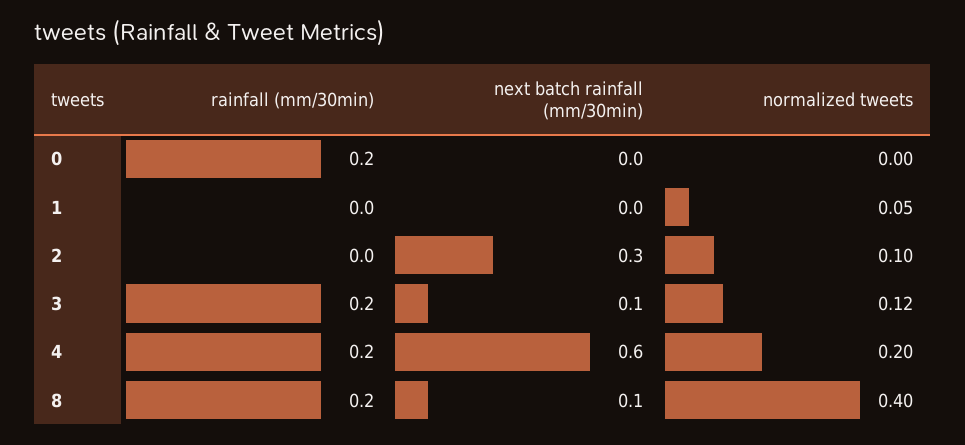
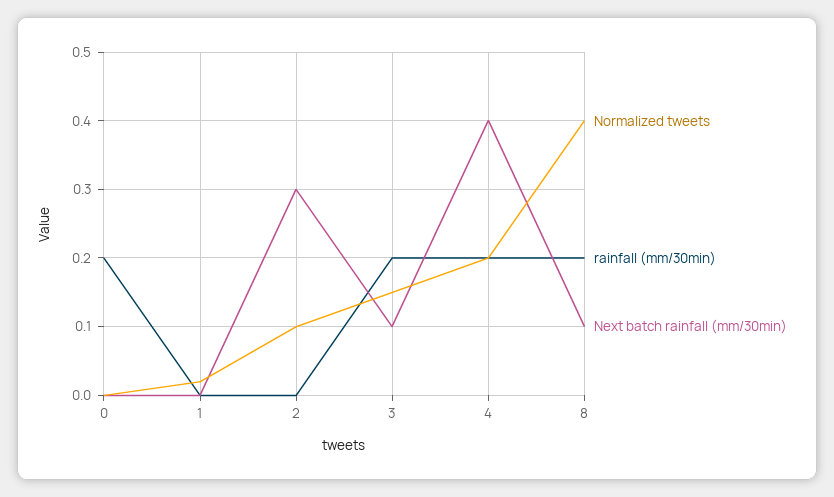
normalized tweets, 1: 0.05 -> 0.02
normalized tweets, 3: 0.12 -> 0.15
next batch rainfall (mm/30min), 4: 0.6 -> 0.4

